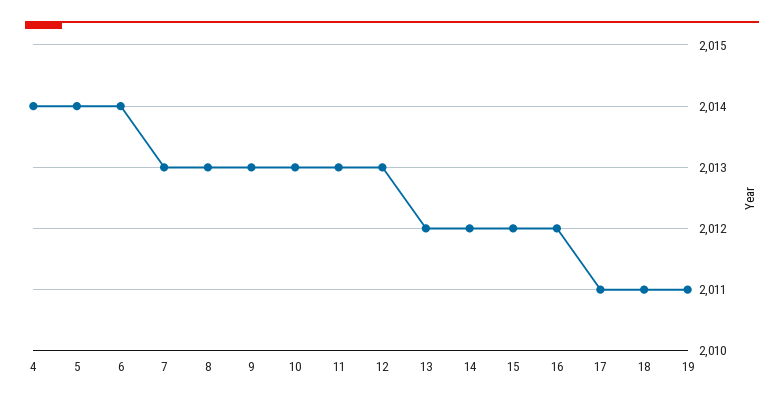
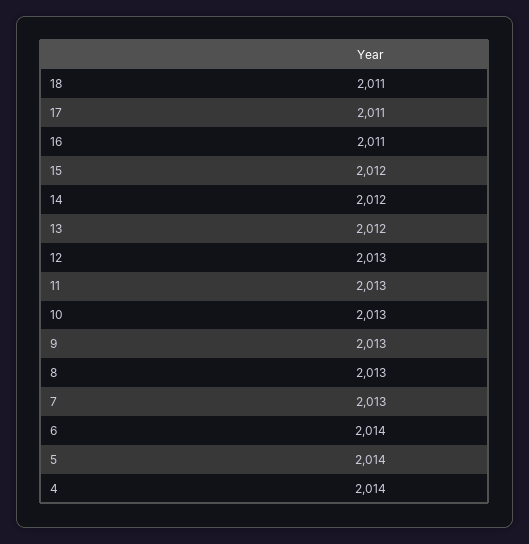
16: 2012 -> 2011
19: 2011 -> none

